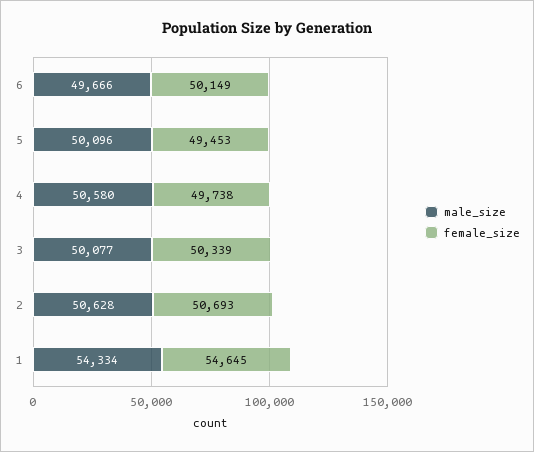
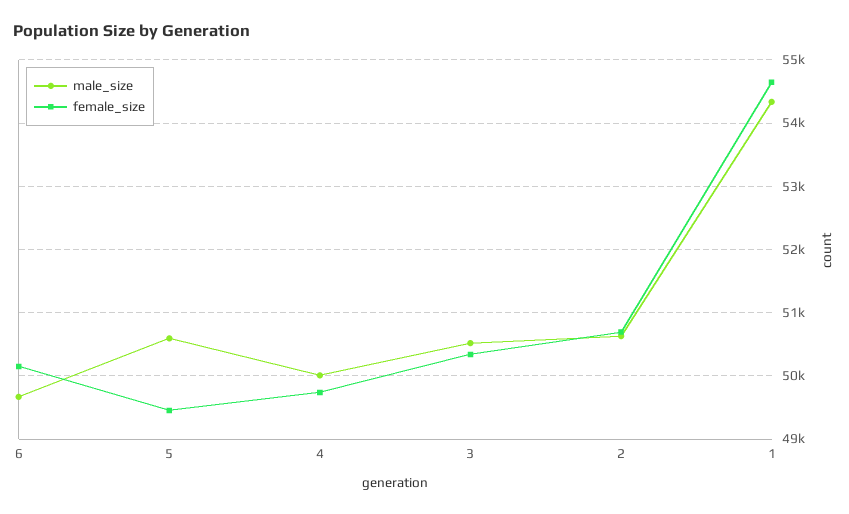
male_size, 5: 50096 -> 50600
male_size, 4: 50580 -> 50000
male_size, 3: 50077 -> 50500

